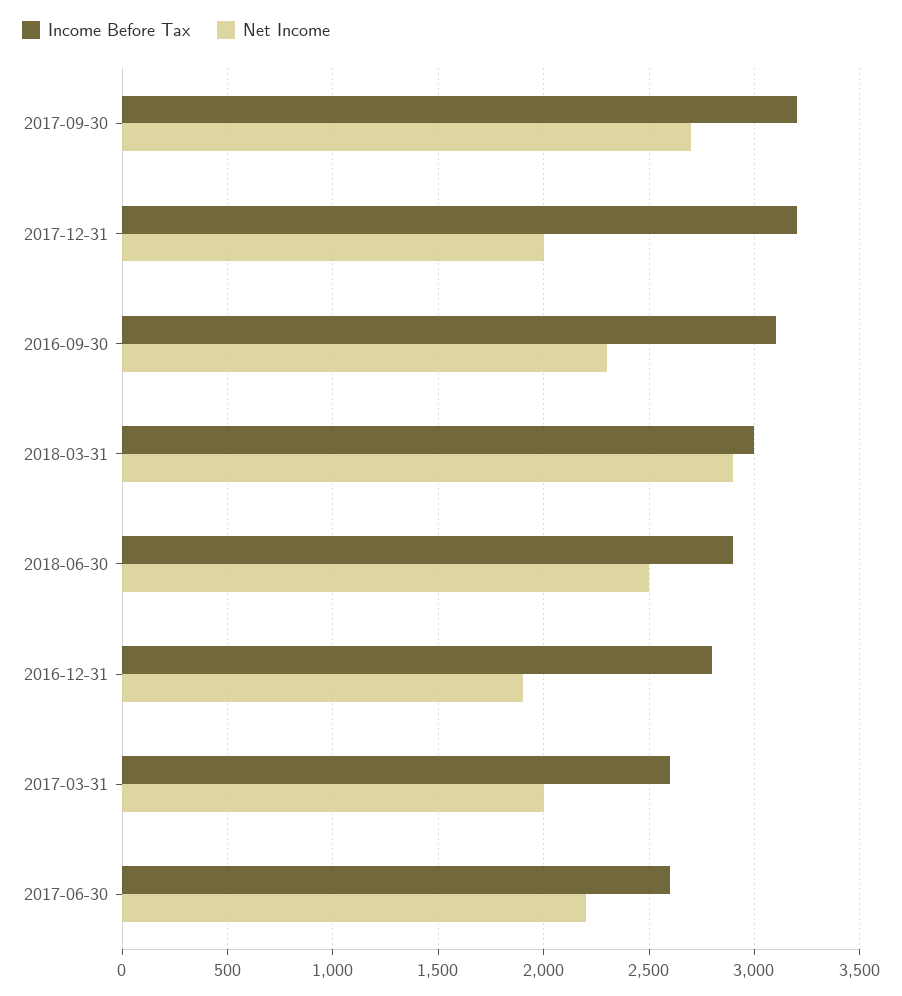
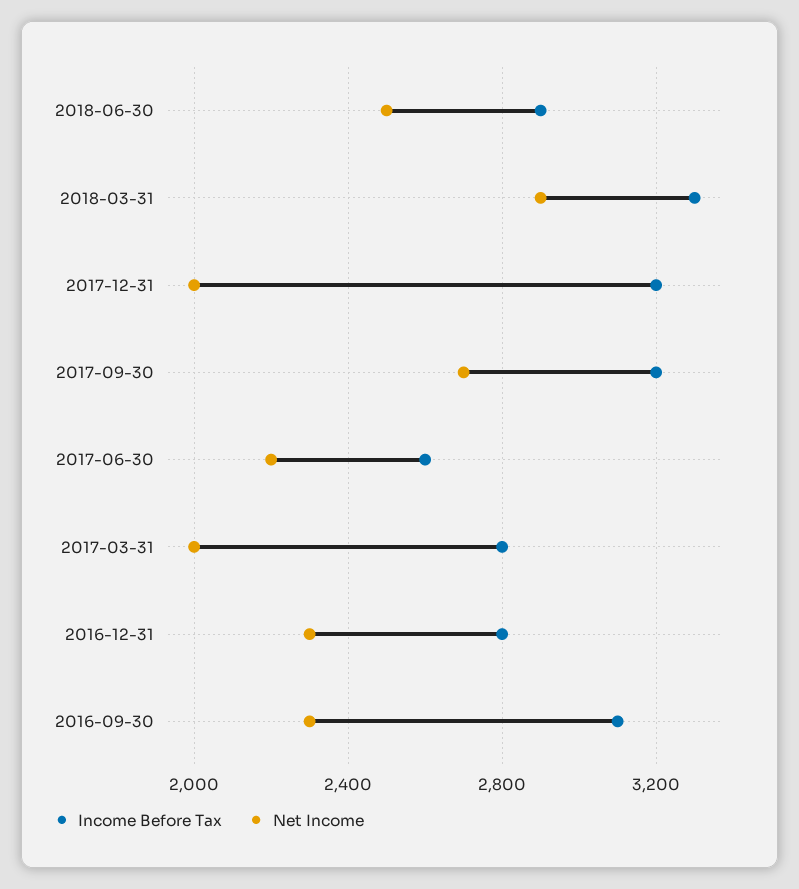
Income Before Tax, 2018-03-31: 3000 -> 3300
Net Income, 2016-12-31: 1900 -> 2300
Income Before Tax, 2017-03-31: 2600 -> 2800

